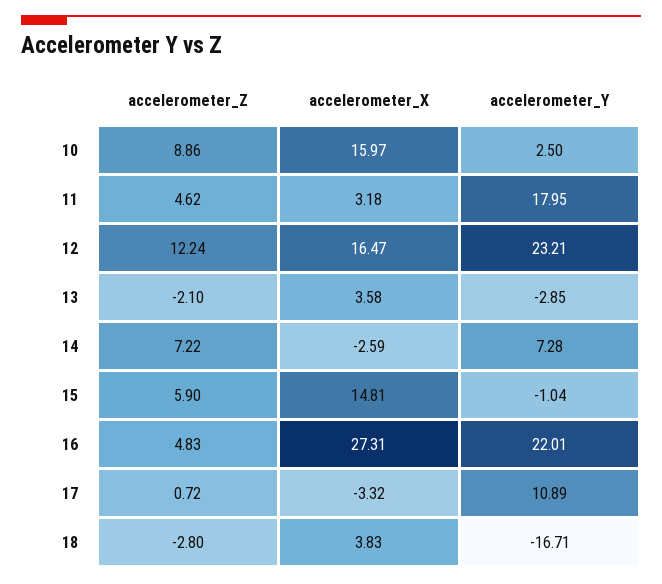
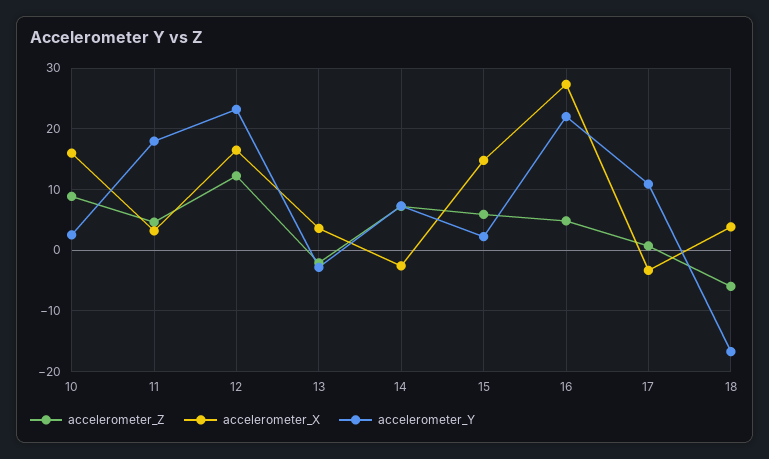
accelerometer_Y, 15: -1.04 -> 2
accelerometer_Z, 18: -2.8 -> -6

